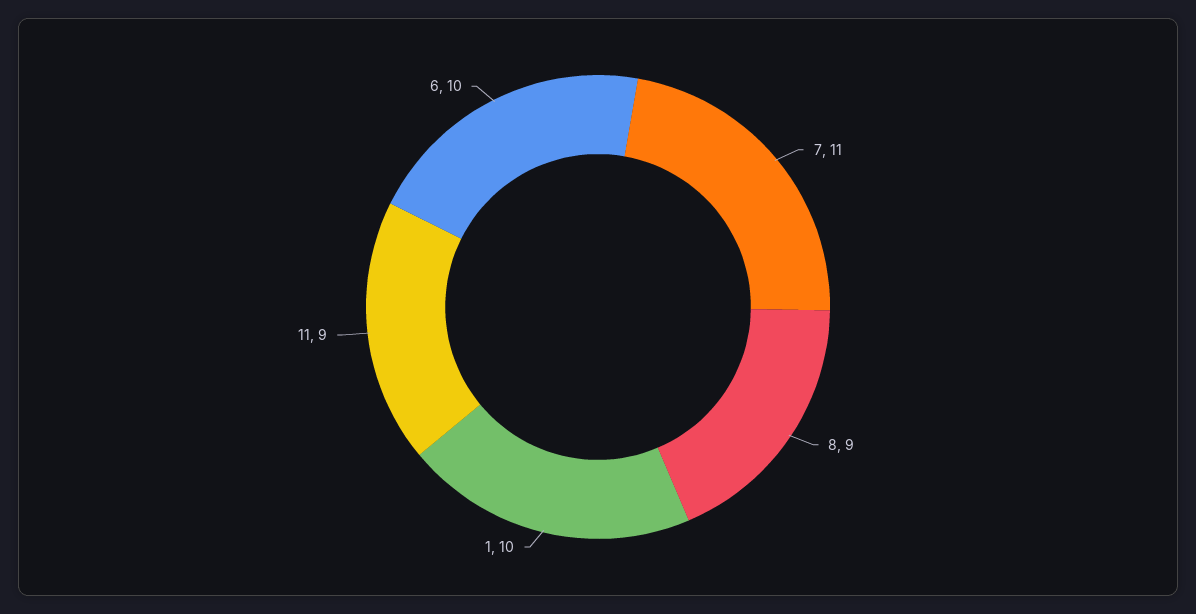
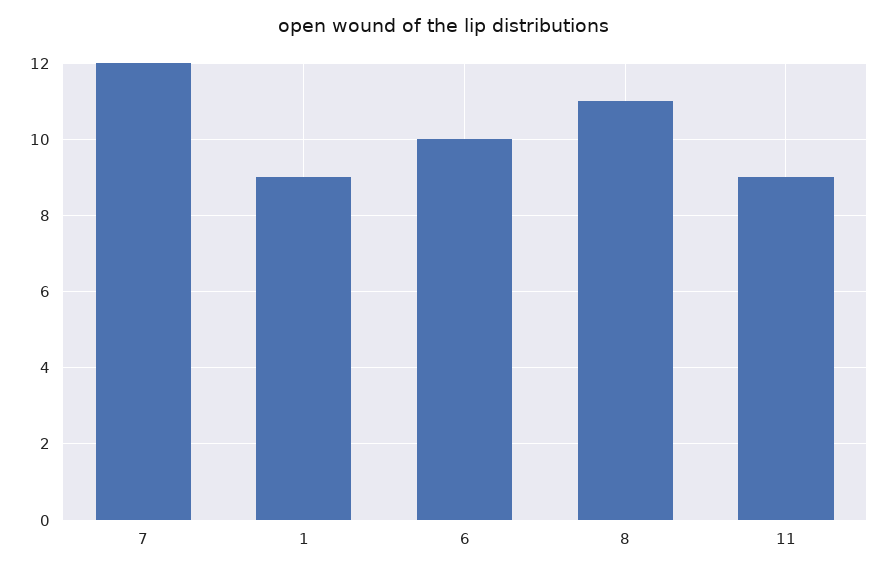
7: 11 -> 12
8: 9 -> 11
1: 10 -> 9

